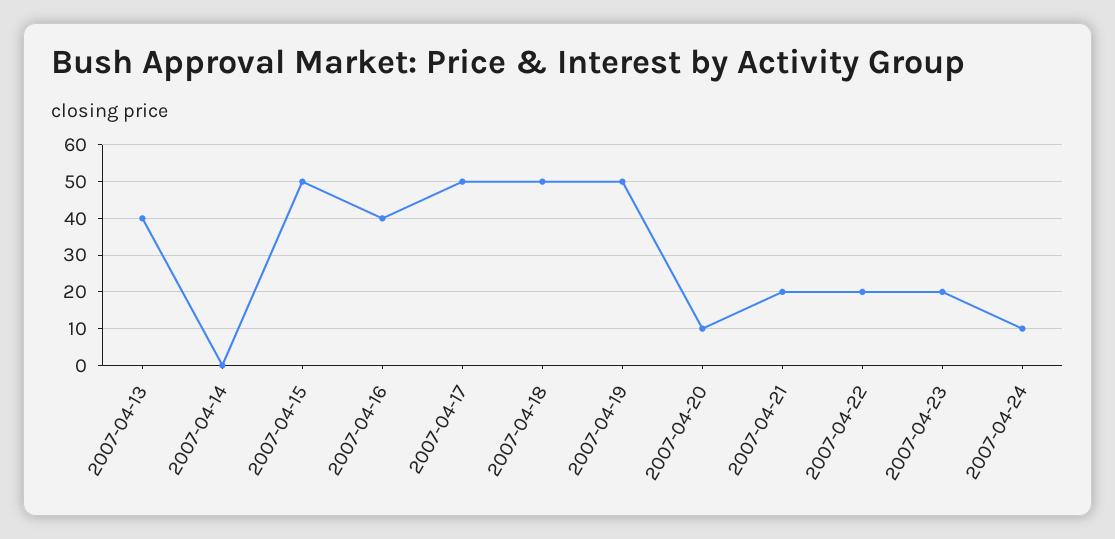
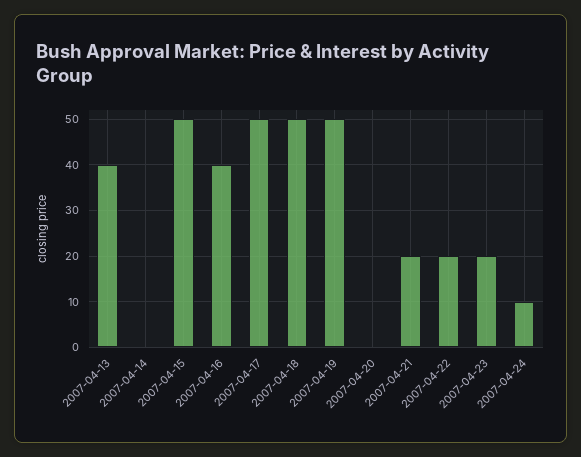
2007-04-20: 10 -> 0

